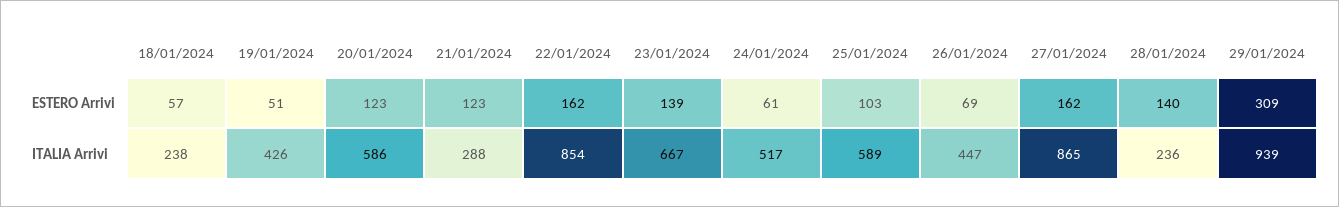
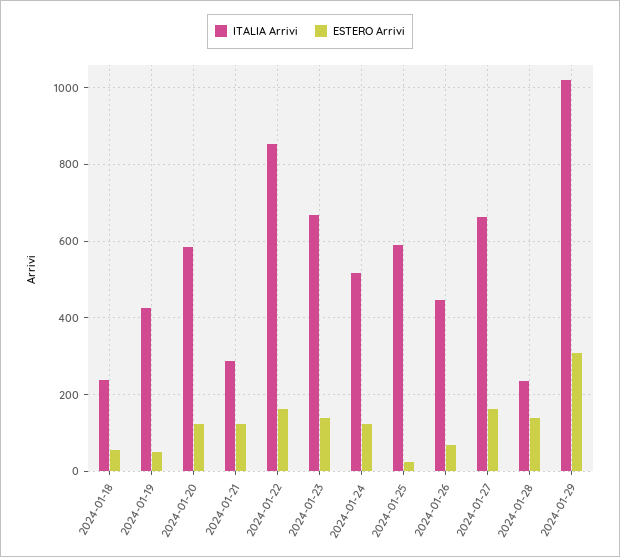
ESTERO Arrivi, 24/01/2024: 61 -> 120
ESTERO Arrivi, 25/01/2024: 103 -> 20
ITALIA Arrivi, 27/01/2024: 865 -> 660
ITALIA Arrivi, 29/01/2024: 939 -> 1020

